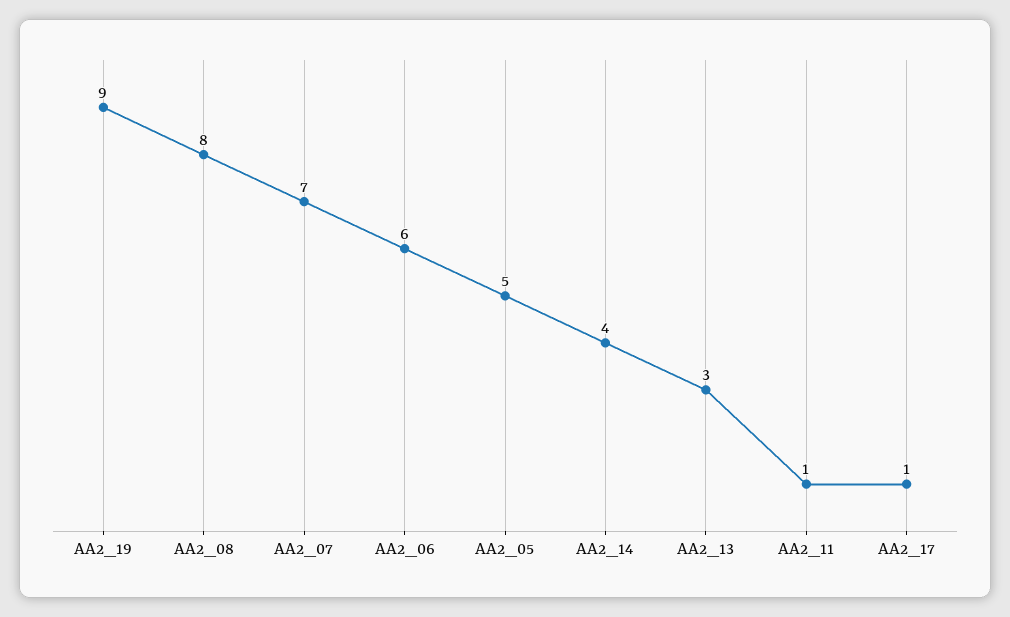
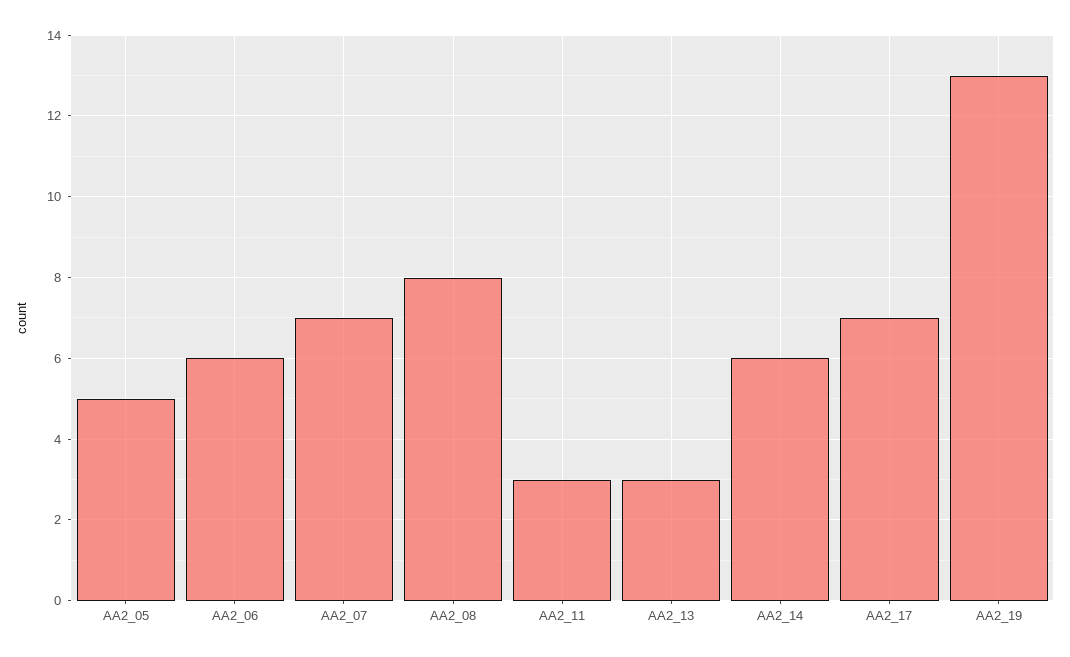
AA2_19: 9 -> 13
AA2_14: 4 -> 6
AA2_11: 1 -> 3
AA2_17: 1 -> 7

